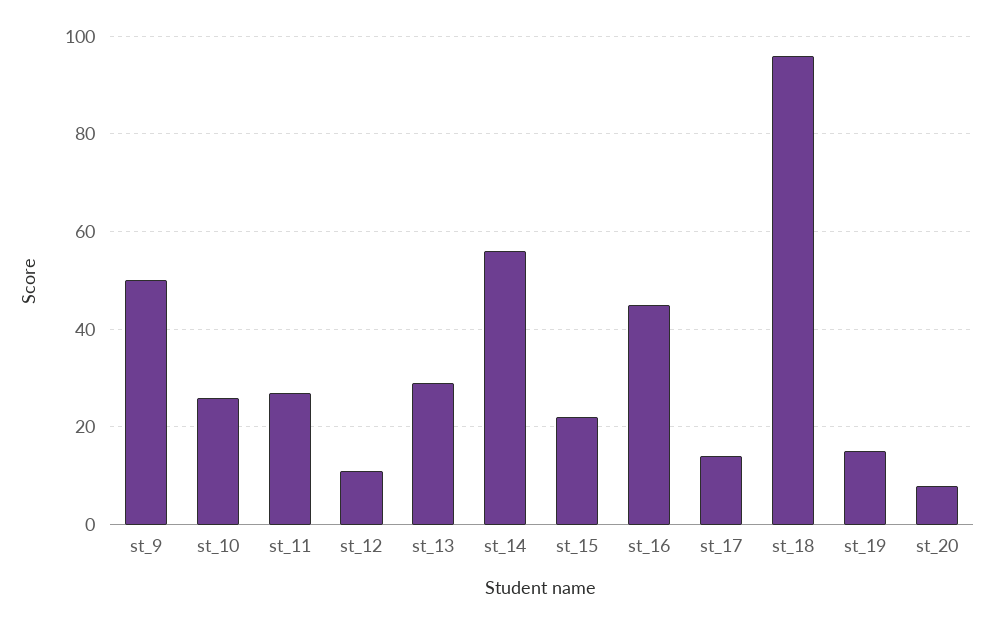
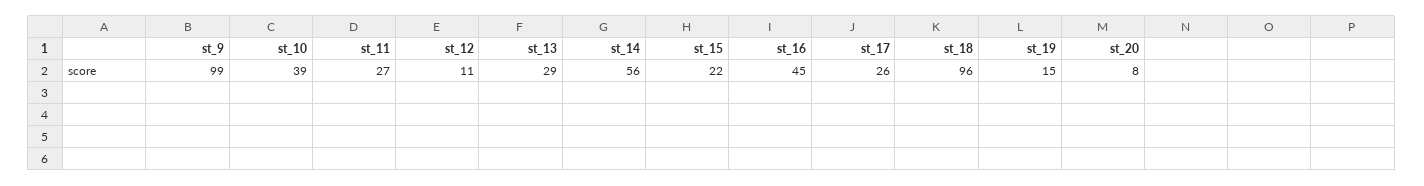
st_9: 50 -> 99
st_10: 25 -> 39
st_17: 15 -> 26

